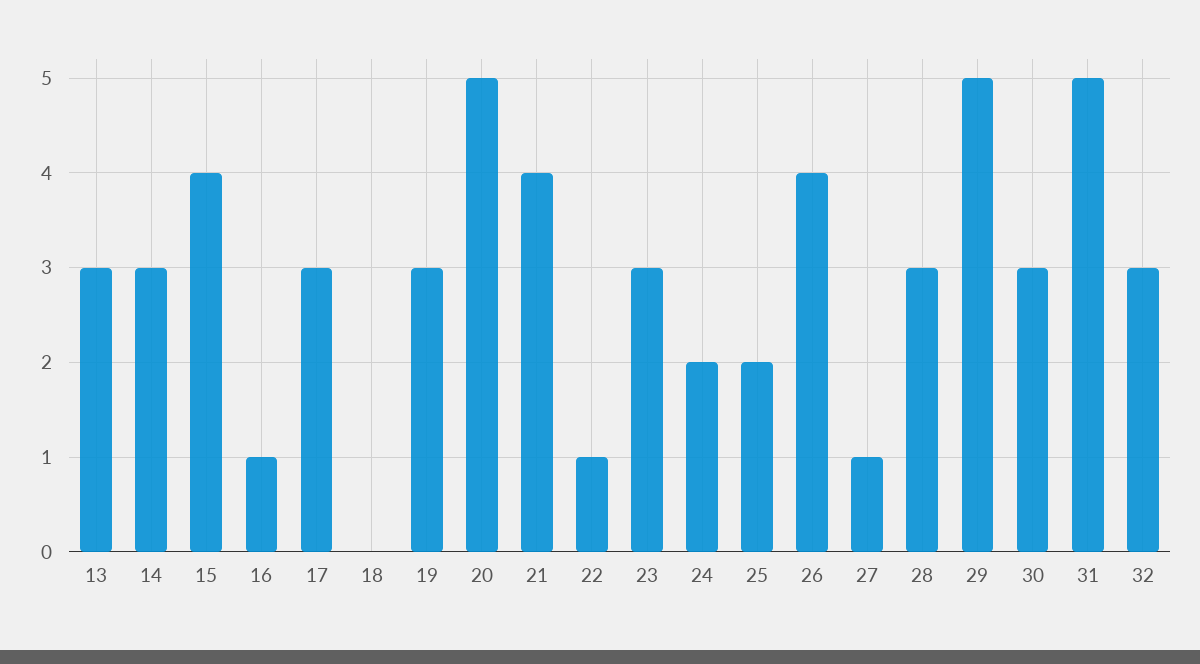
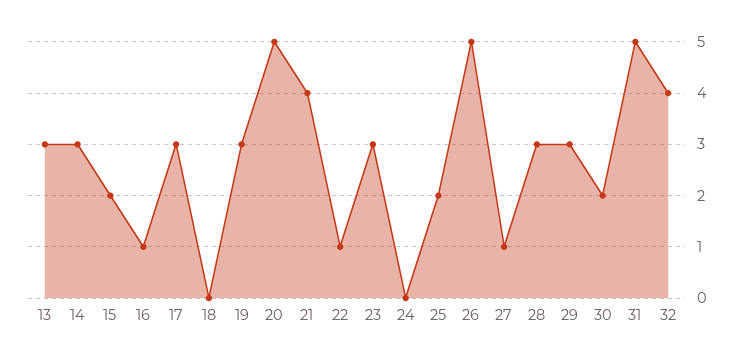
15: 4 -> 2
24: 2 -> 0
26: 4 -> 5
29: 5 -> 3
30: 3 -> 2
32: 3 -> 4

